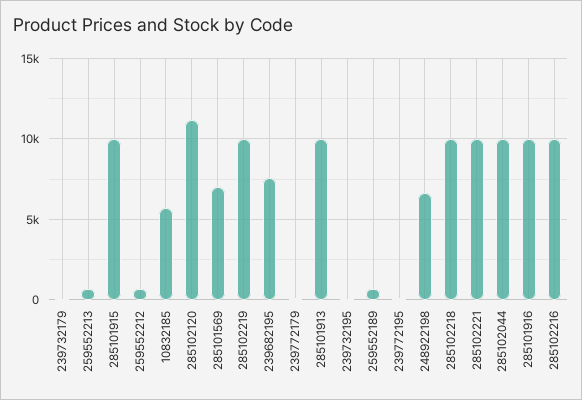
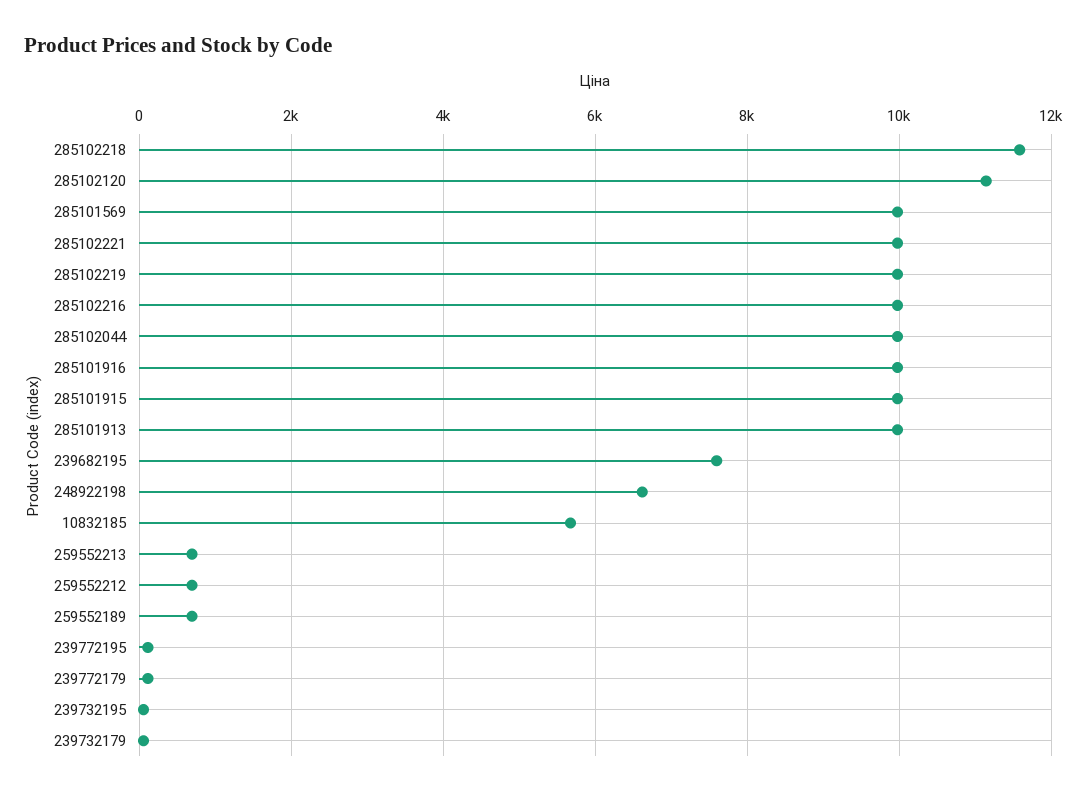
285101569: 7000 -> 10000
285102218: 10000 -> 11600

